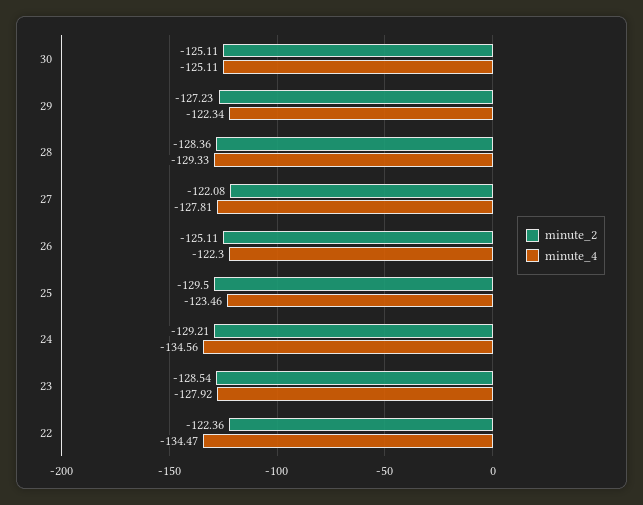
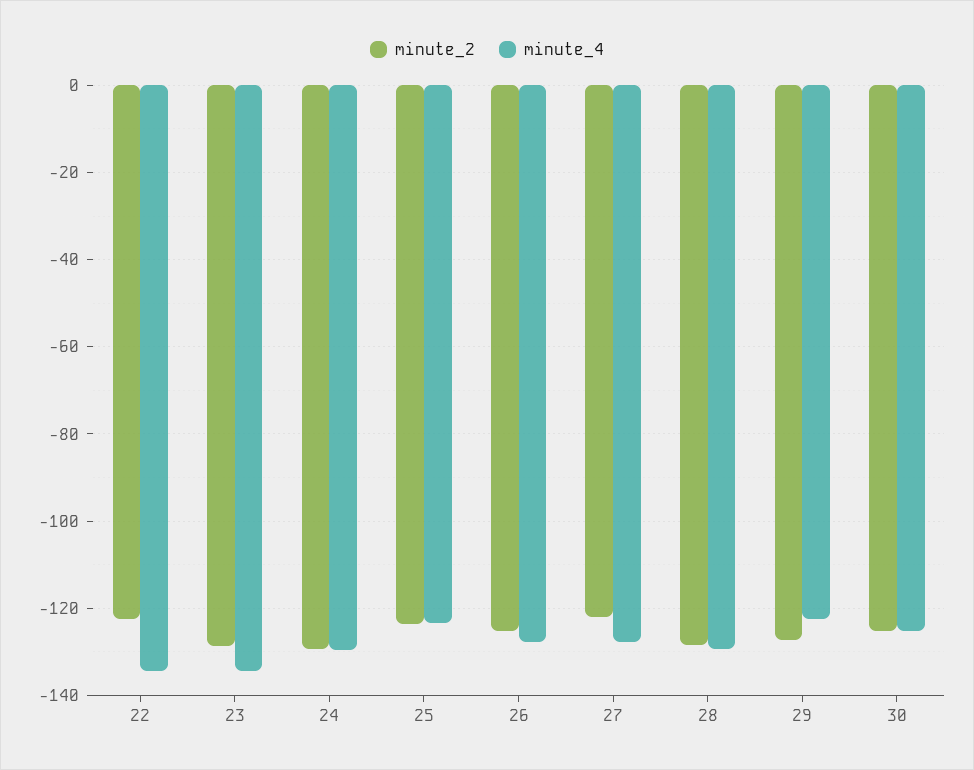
minute_4, 26: -122.3 -> -128
minute_2, 25: -129.5 -> -124
minute_4, 24: -134.56 -> -130
minute_4, 23: -127.92 -> -134

